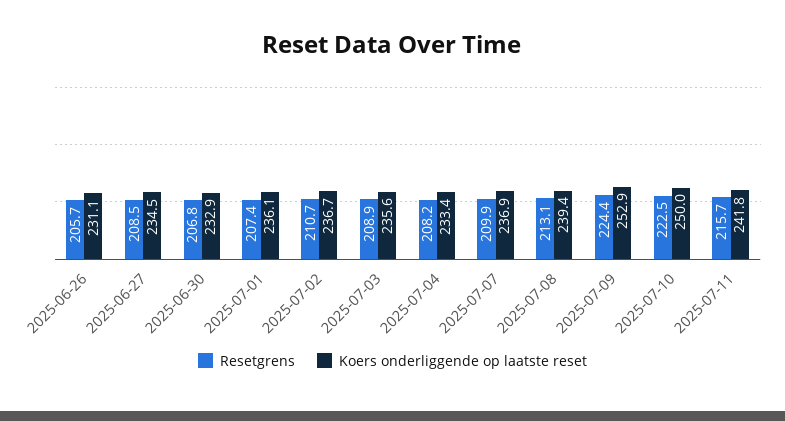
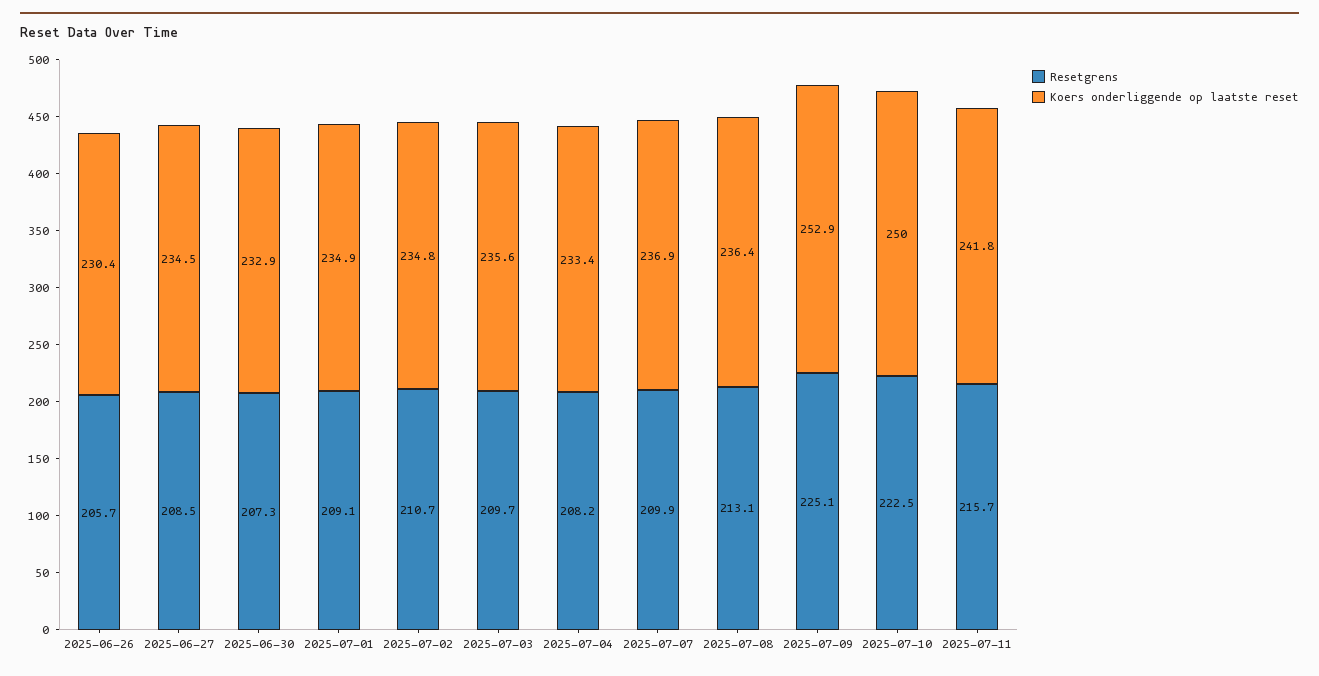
Koers onderliggende op laatste reset, 2025-06-26: 231.1 -> 230.4
Resetgrens, 2025-06-30: 206.8 -> 207.3
Resetgrens, 2025-07-01: 207.4 -> 209.1
Koers onderliggende op laatste reset, 2025-07-01: 236.1 -> 234.9
Koers onderliggende op laatste reset, 2025-07-02: 236.7 -> 234.8
Resetgrens, 2025-07-03: 208.9 -> 209.7
Koers onderliggende op laatste reset, 2025-07-08: 239.4 -> 236.4
Resetgrens, 2025-07-09: 224.4 -> 225.1

